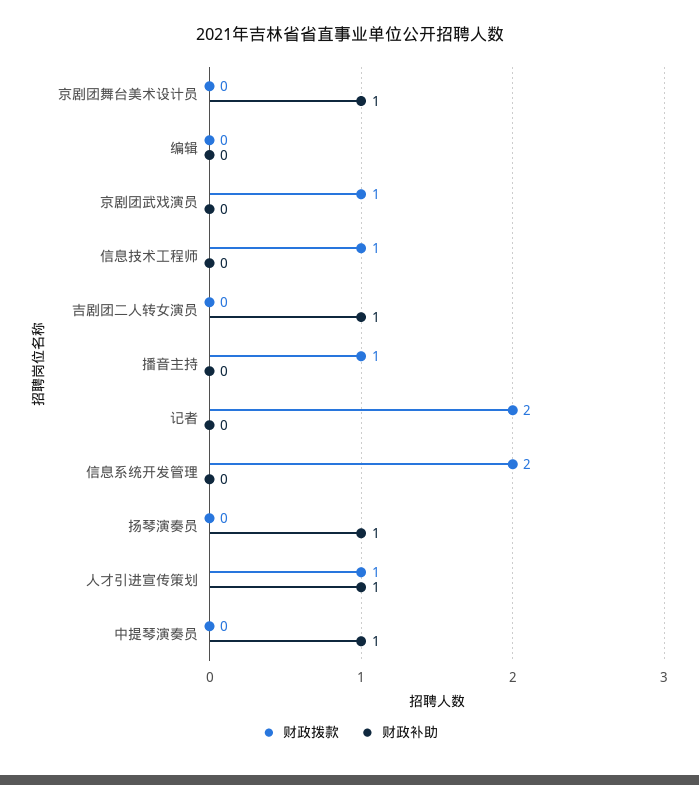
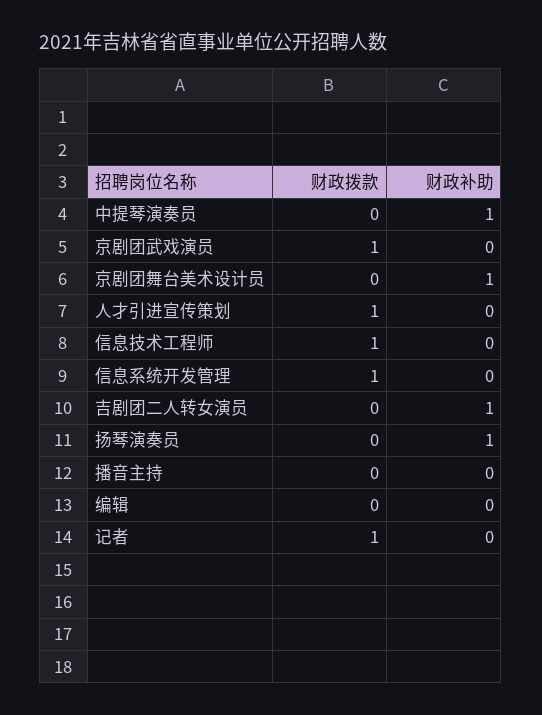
财政拨款, 播音主持: 1 -> 0
财政拨款, 记者: 2 -> 1
财政拨款, 信息系统开发管理: 2 -> 1
财政补助, 人才引进宣传策划: 1 -> 0

